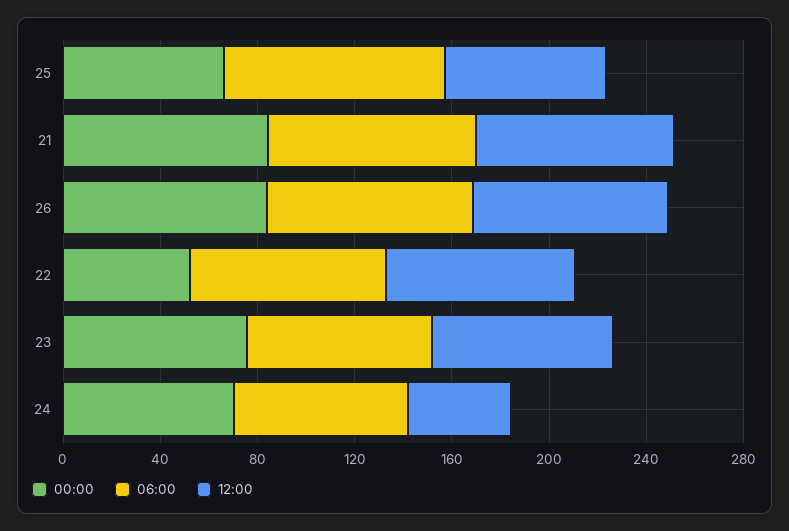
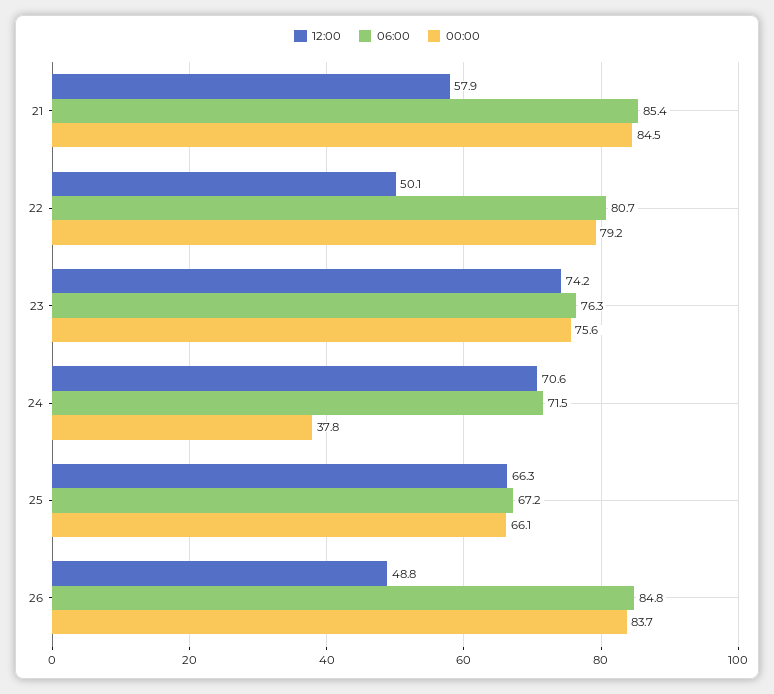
06:00, 25: 90 -> 67.2
12:00, 21: 80 -> 57.9
12:00, 26: 80 -> 48.8
00:00, 22: 50 -> 79.2
12:00, 22: 80 -> 50.1
00:00, 24: 70 -> 37.8
12:00, 24: 40 -> 70.6

